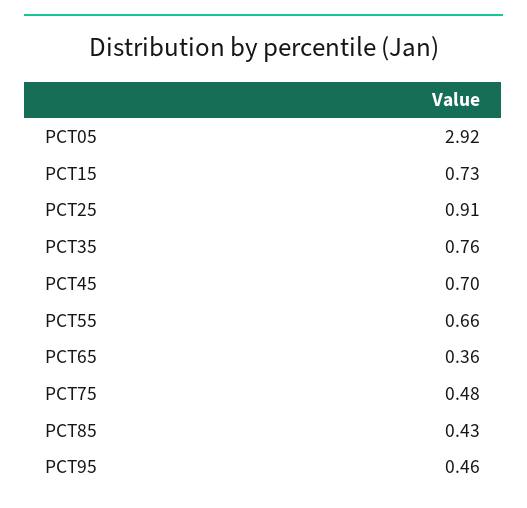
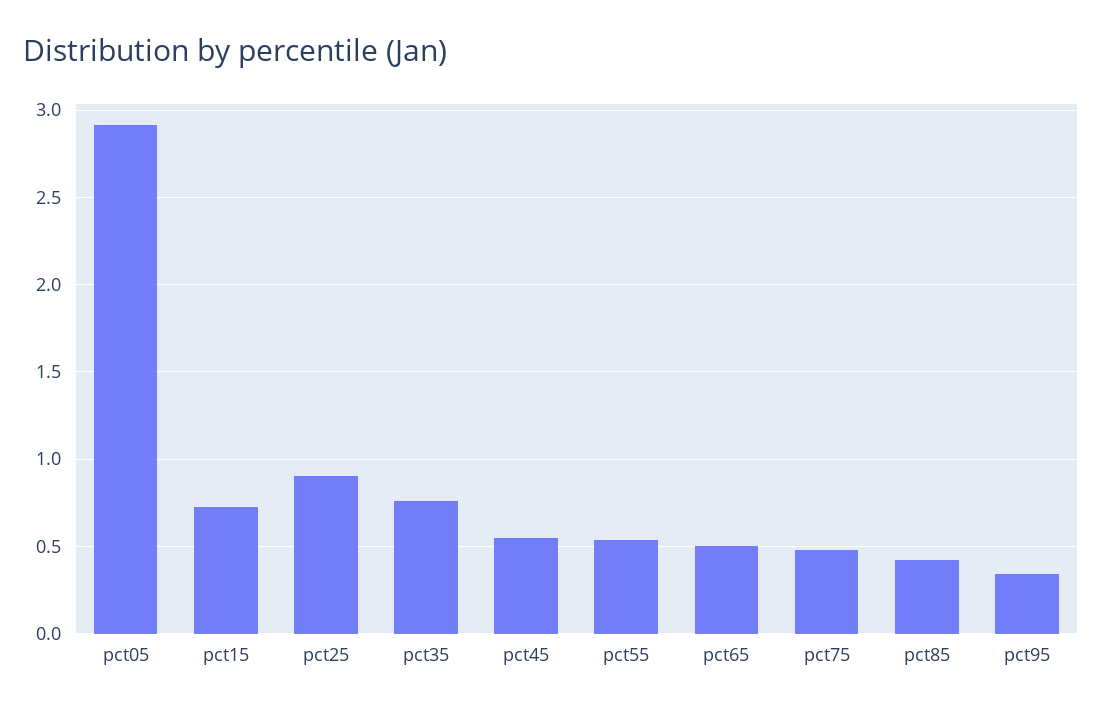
PCT45: 0.7 -> 0.55
PCT55: 0.66 -> 0.55
PCT65: 0.36 -> 0.5
PCT95: 0.46 -> 0.35

